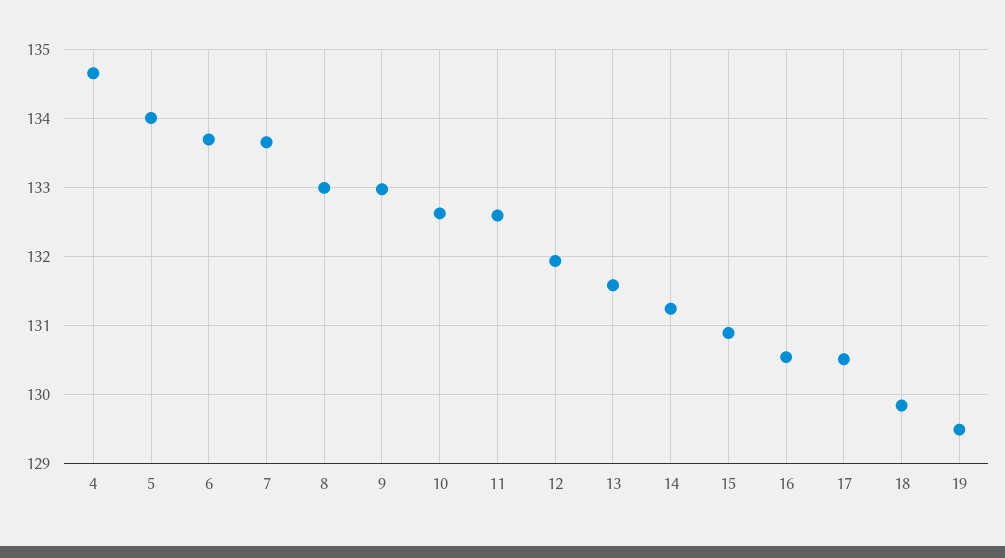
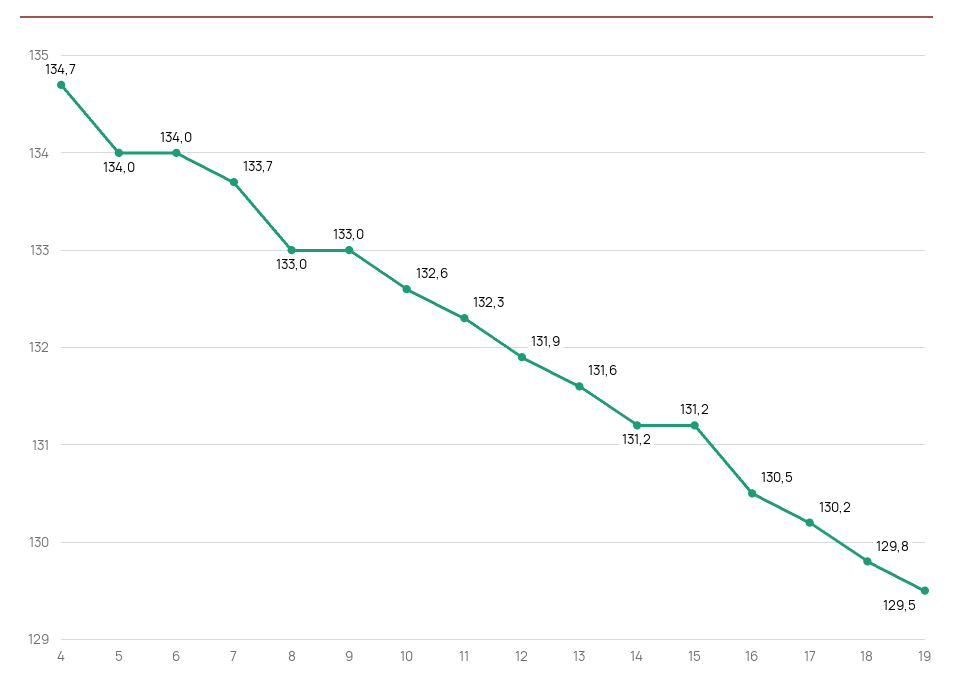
6: 133.7 -> 134
11: 132.6 -> 132.3
15: 130.9 -> 131.2
17: 130.5 -> 130.2

